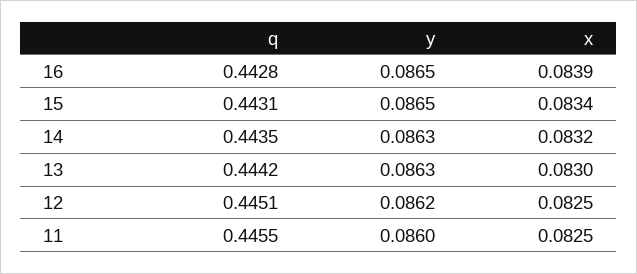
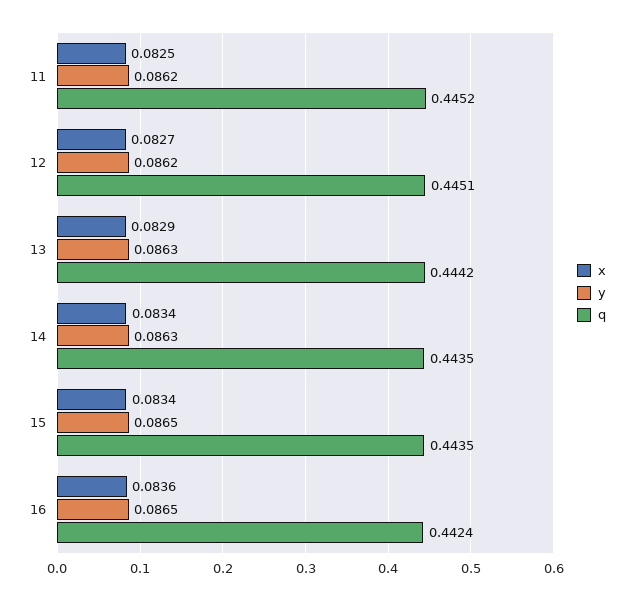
q, 16: 0.4428 -> 0.4424
x, 16: 0.0839 -> 0.0836
q, 15: 0.4431 -> 0.4435
x, 14: 0.0832 -> 0.0834
x, 13: 0.083 -> 0.0829
x, 12: 0.0825 -> 0.0827
q, 11: 0.4455 -> 0.4452
y, 11: 0.086 -> 0.0862

